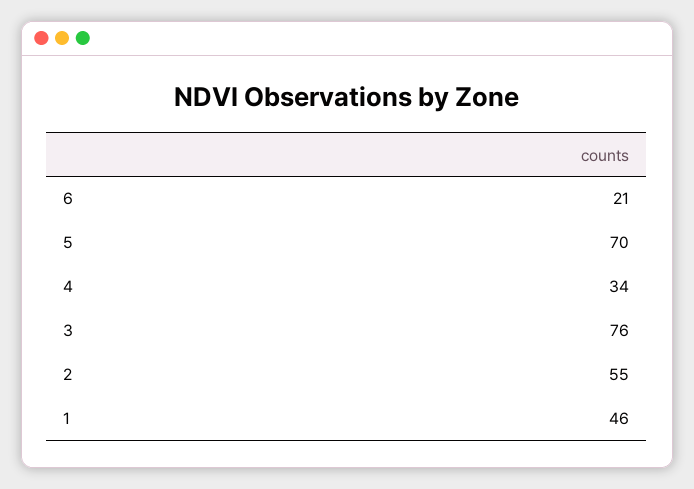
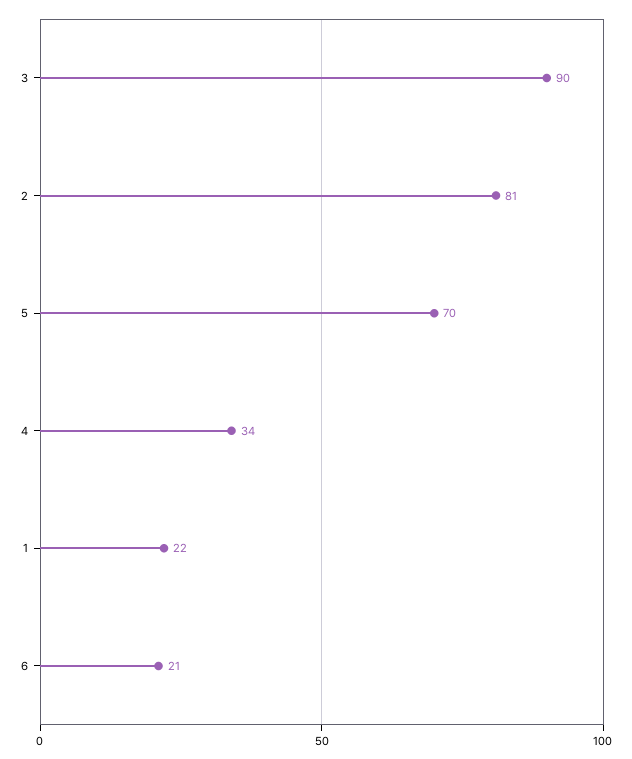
3: 76 -> 90
2: 55 -> 81
1: 46 -> 22

